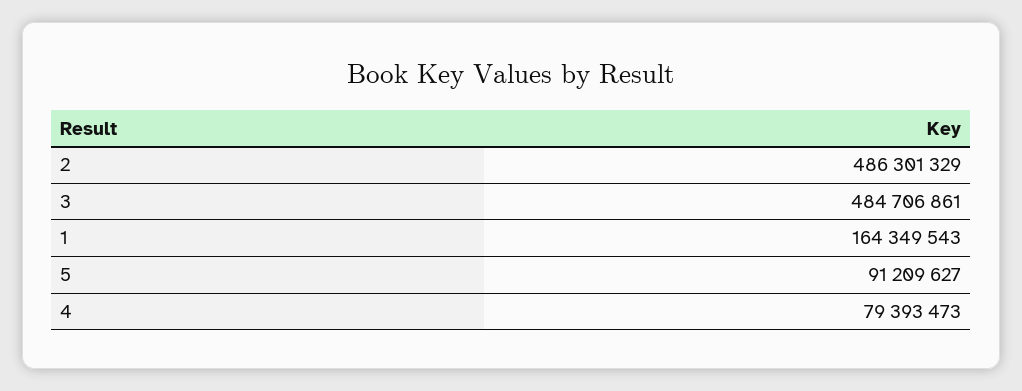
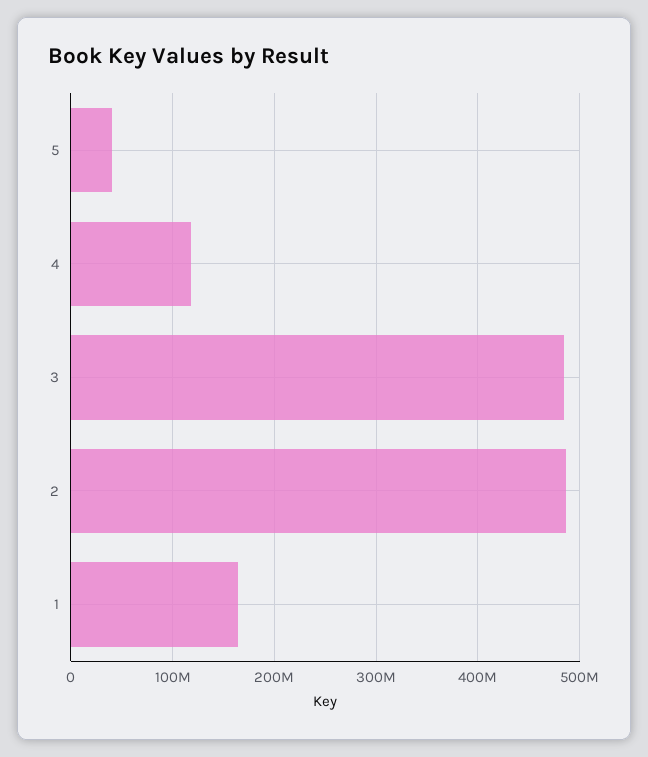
5: 91209627 -> 40000000
4: 79393473 -> 120000000

